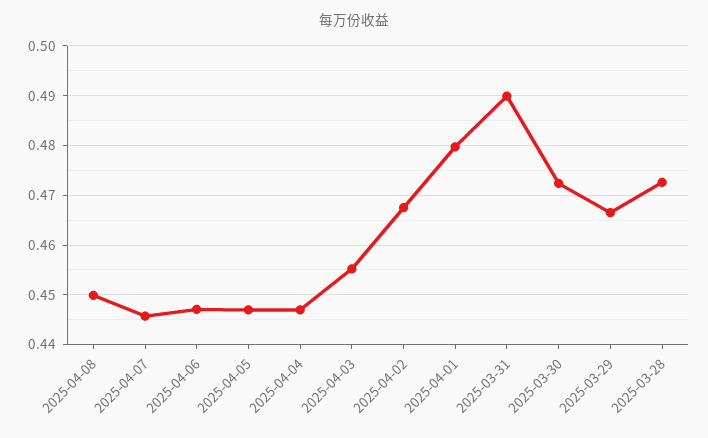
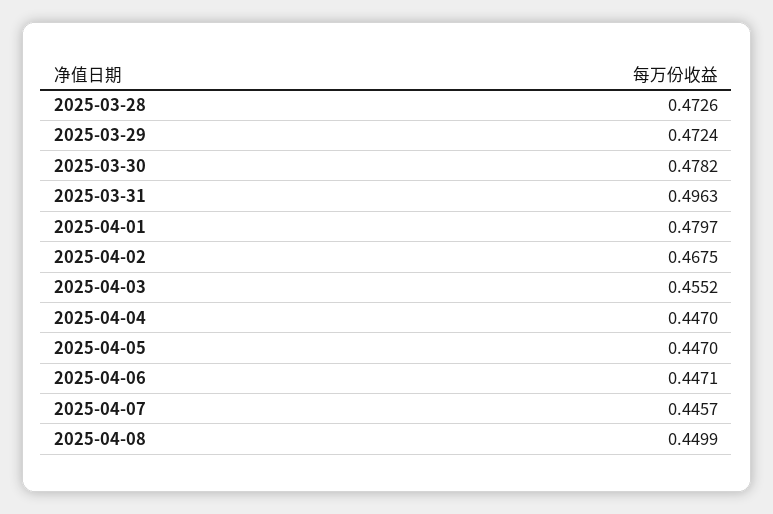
2025-03-31: 0.49 -> 0.4963
2025-03-30: 0.472 -> 0.4782
2025-03-29: 0.466 -> 0.4724

